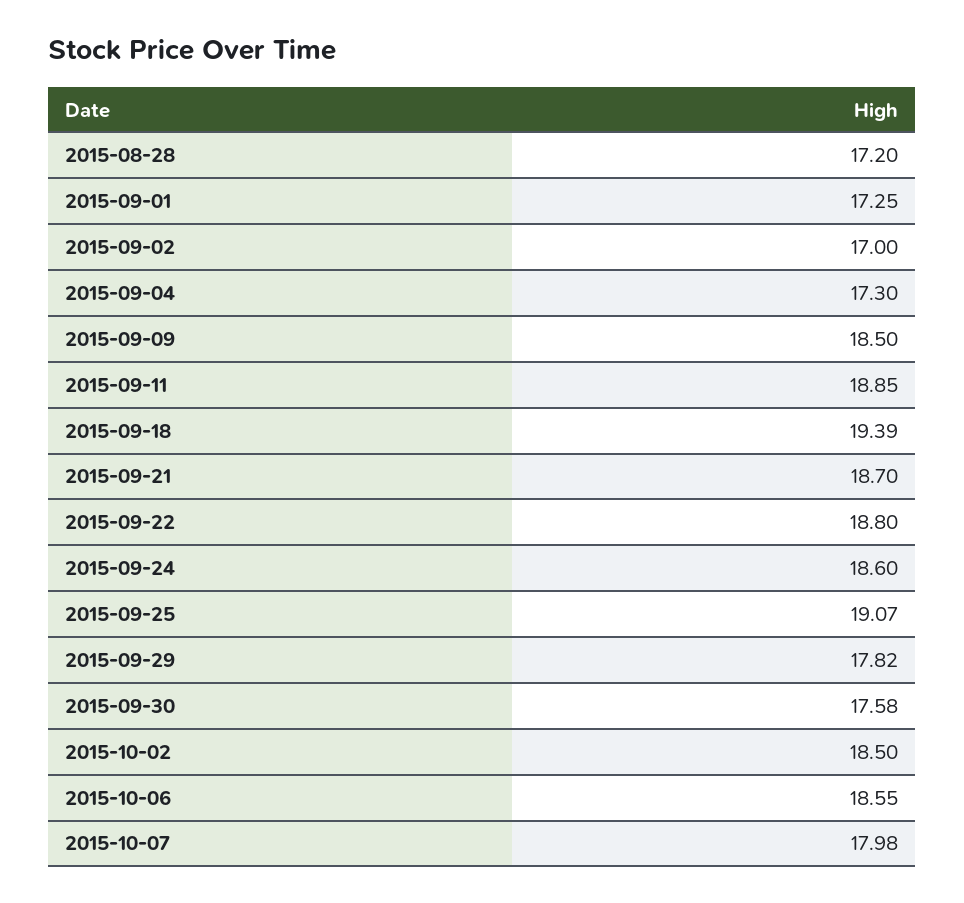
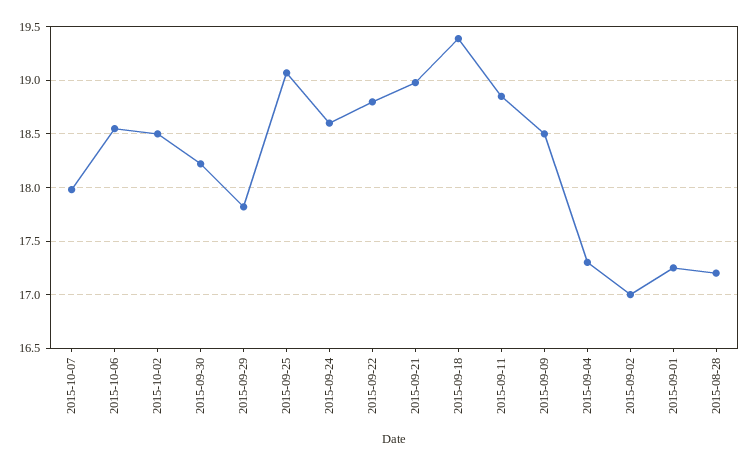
2015-09-21: 18.7 -> 19
2015-09-30: 17.58 -> 18.2

